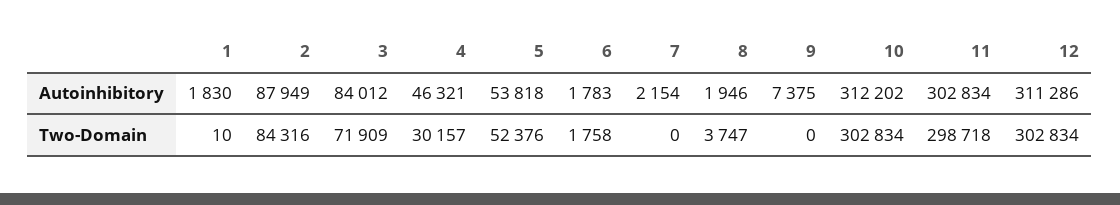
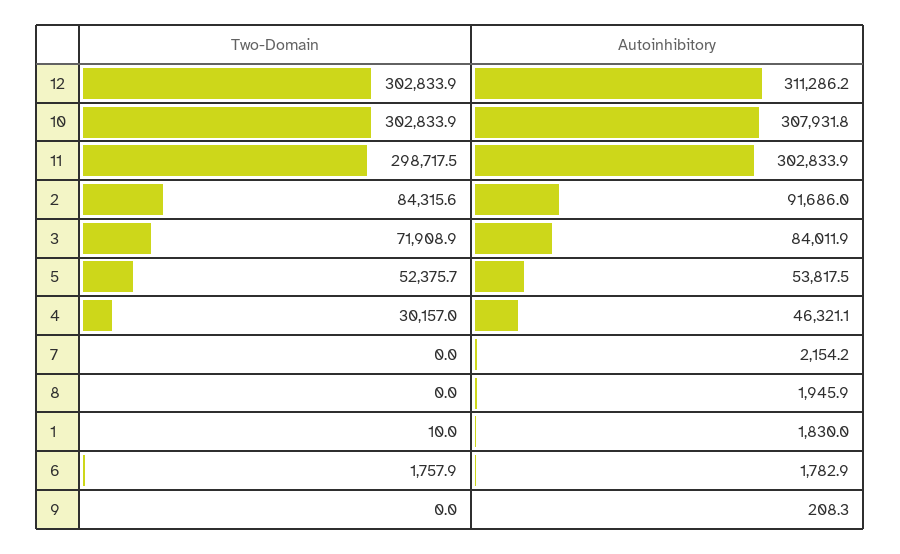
2, Autoinhibitory: 87949 -> 91686
9, Autoinhibitory: 7375 -> 208.3
10, Autoinhibitory: 312202 -> 307931.8
8, Two-Domain: 3747 -> 0

